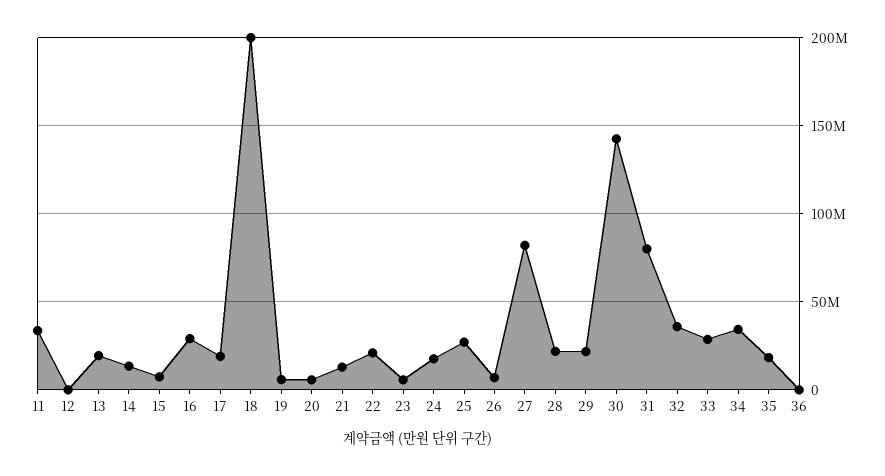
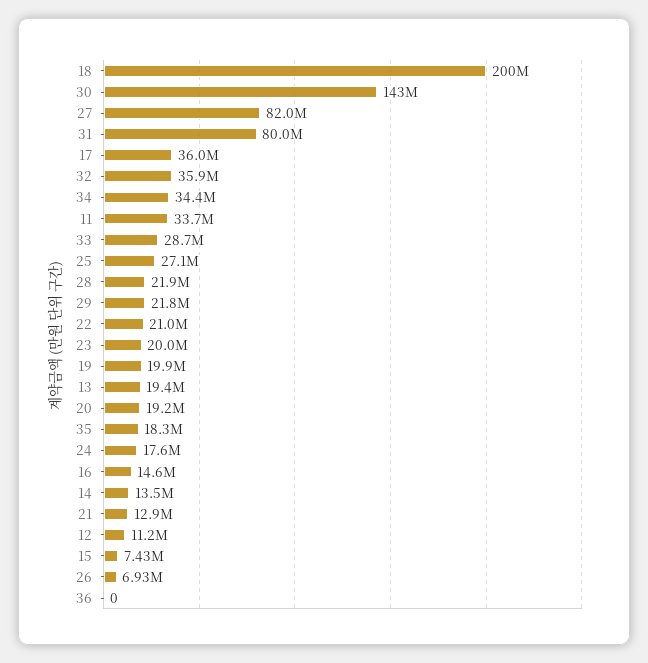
12: 0 -> 11200000
16: 30000000 -> 14600000
17: 20000000 -> 36000000
19: 5000000 -> 19900000
20: 5000000 -> 19200000
23: 5000000 -> 20000000

